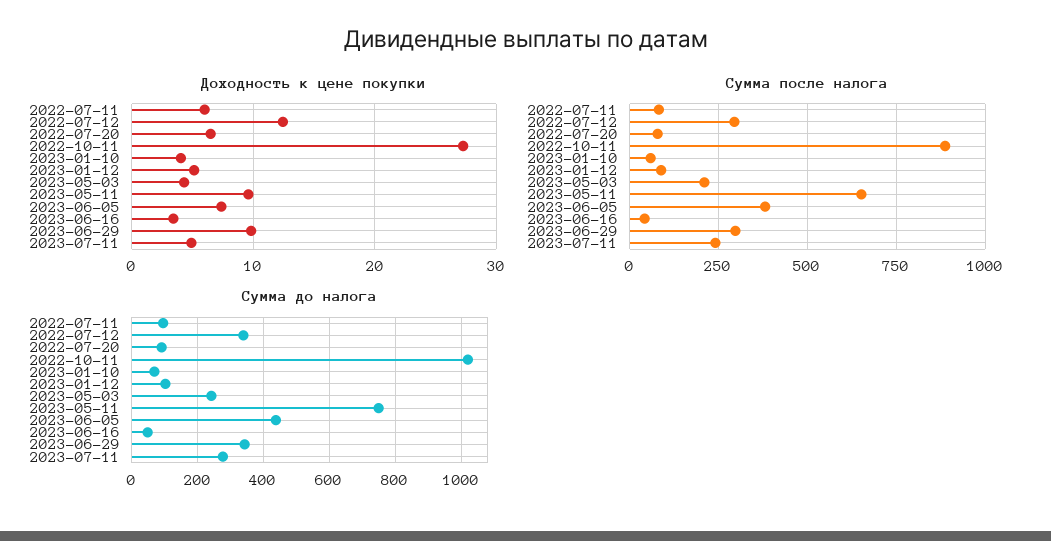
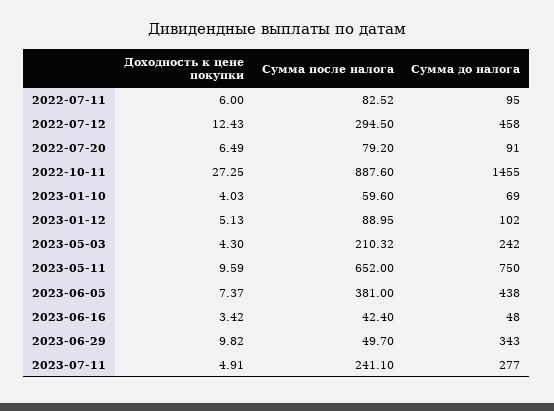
Сумма после налога, 2023-06-29: 300 -> 49.7
Сумма до налога, 2022-07-12: 340 -> 458
Сумма до налога, 2022-10-11: 1020 -> 1455

